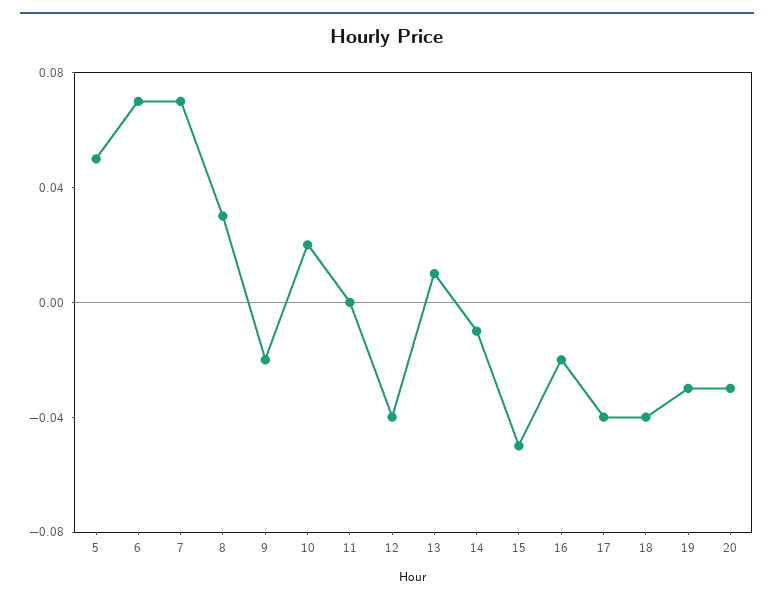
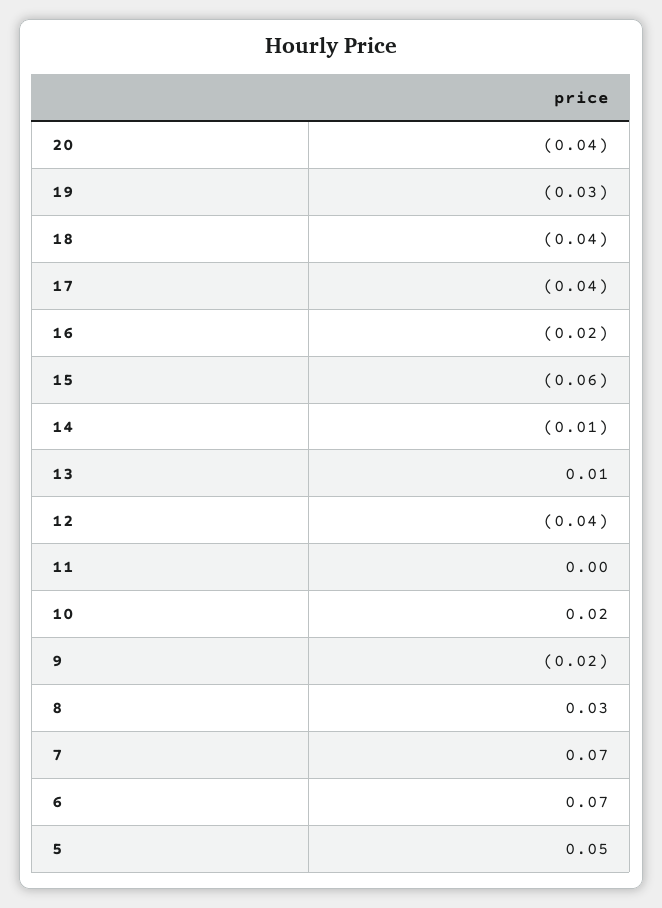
15: -0.05 -> -0.06
20: -0.03 -> -0.04

